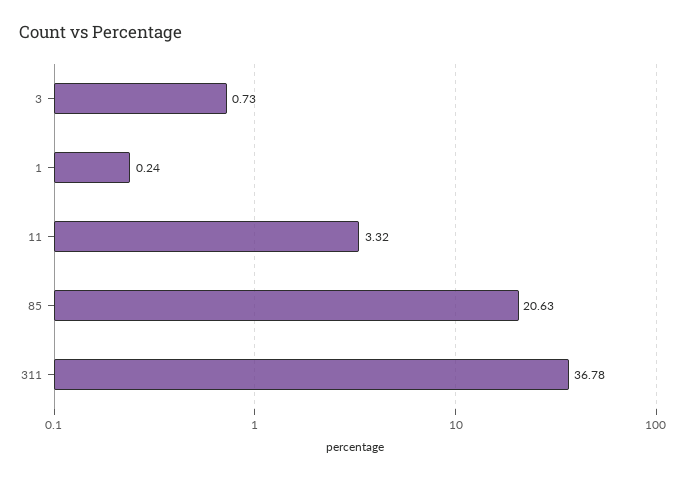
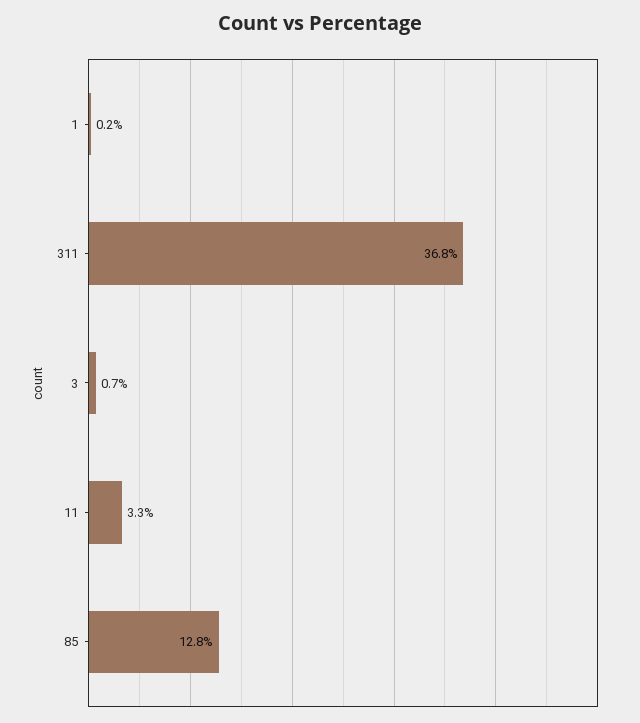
85: 20.63 -> 12.8

